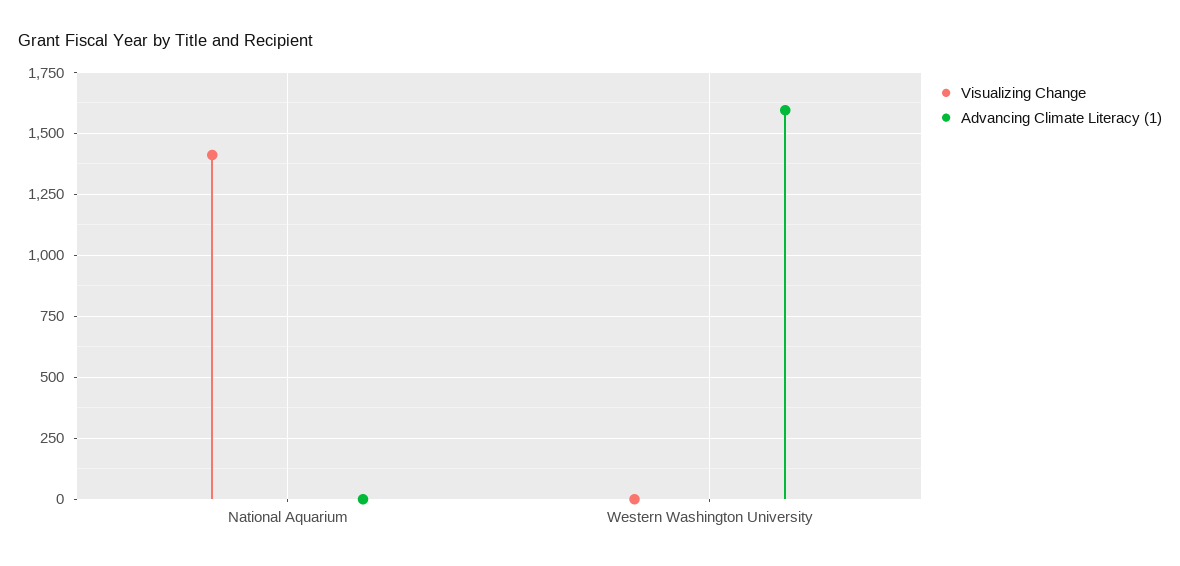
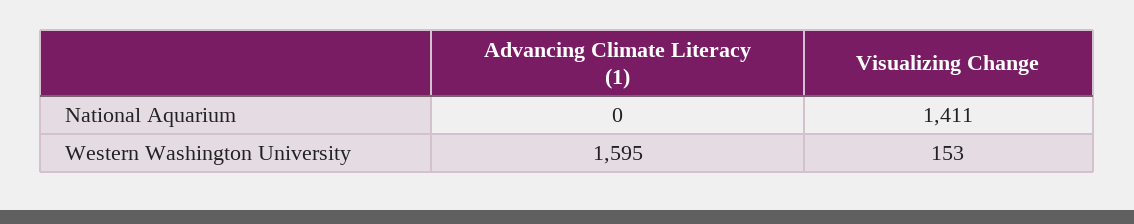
Visualizing Change, Western Washington University: 0 -> 153

